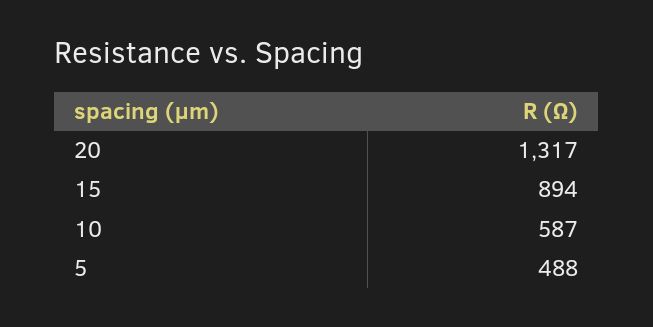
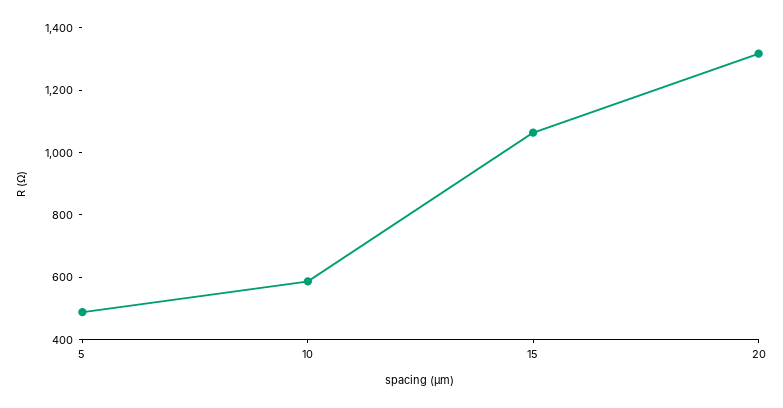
15: 894 -> 1050

